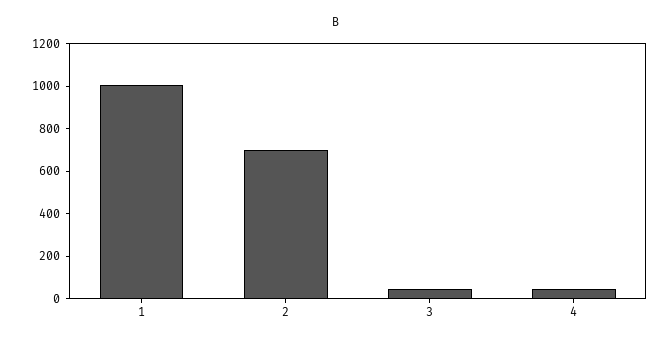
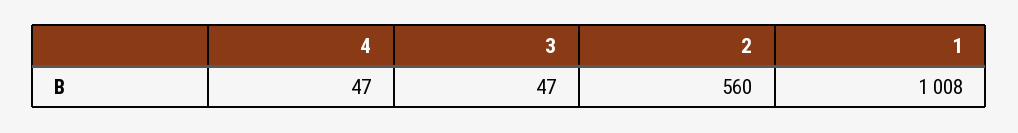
2: 700 -> 560

